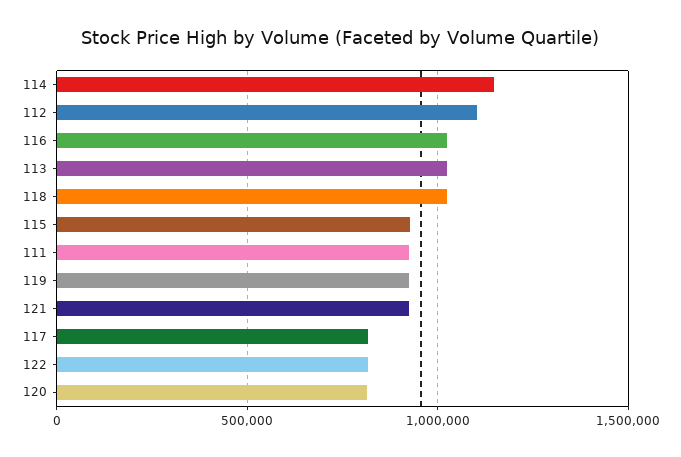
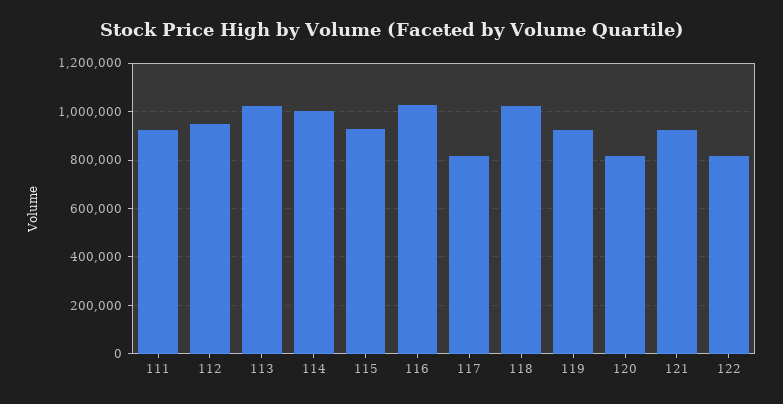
114: 1150000 -> 1000000
112: 1100000 -> 950000

